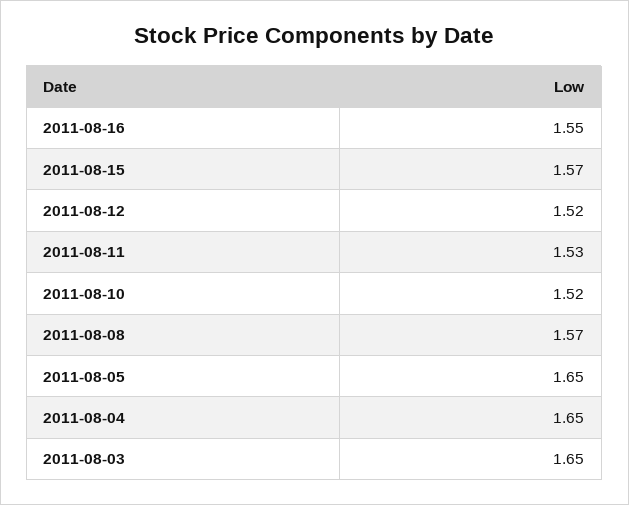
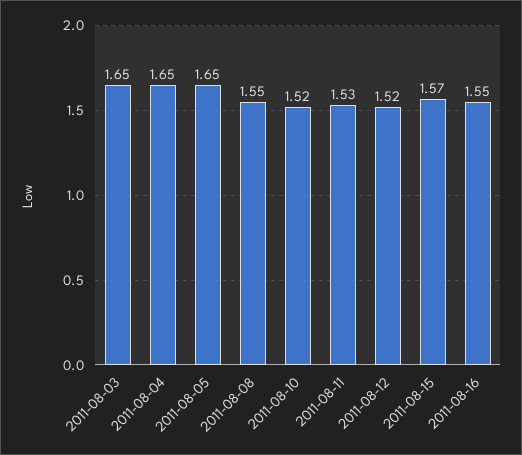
2011-08-08: 1.57 -> 1.55

